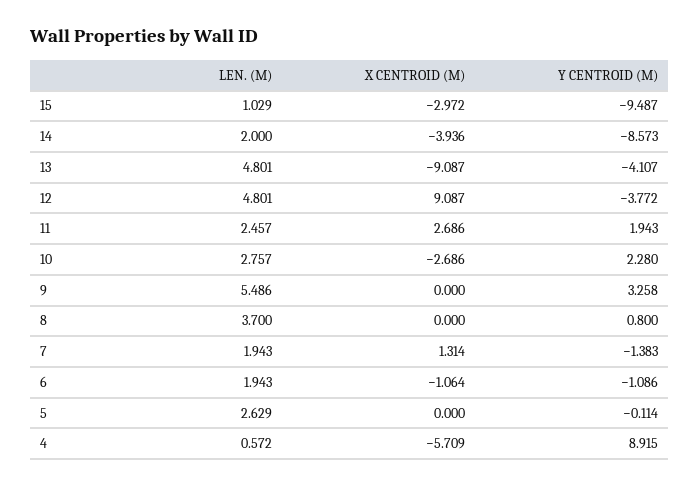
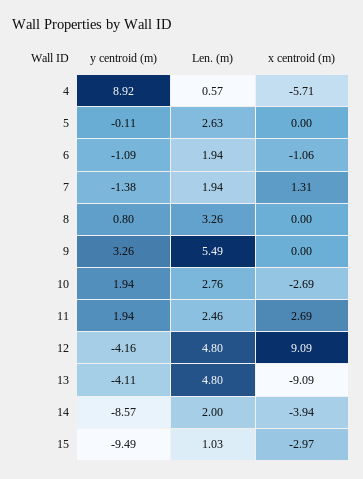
Y CENTROID (M), 12: -3.772 -> -4.16
Y CENTROID (M), 10: 2.28 -> 1.94
LEN. (M), 8: 3.7 -> 3.26

